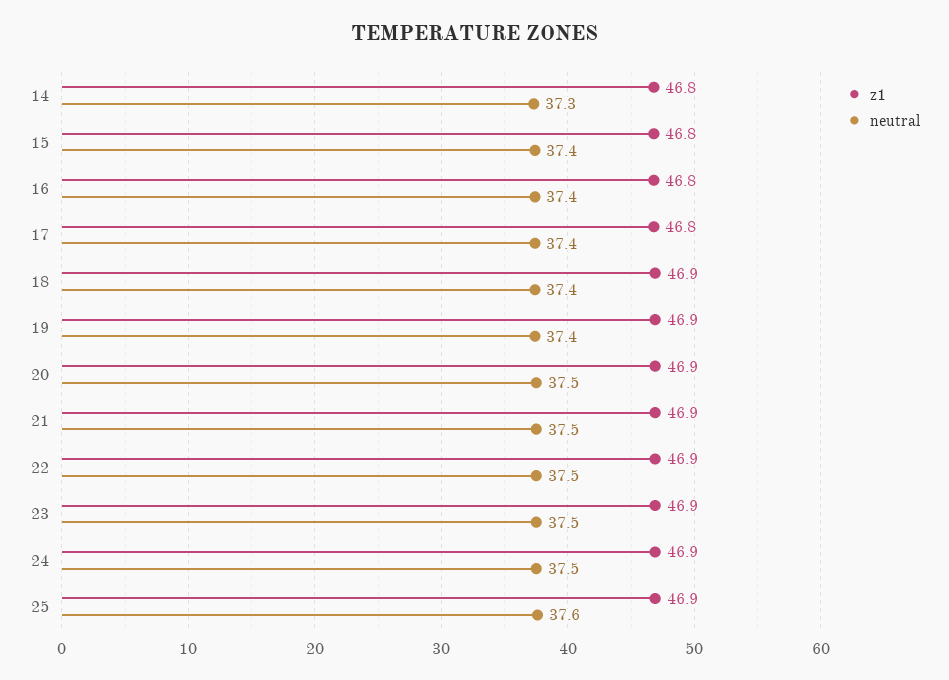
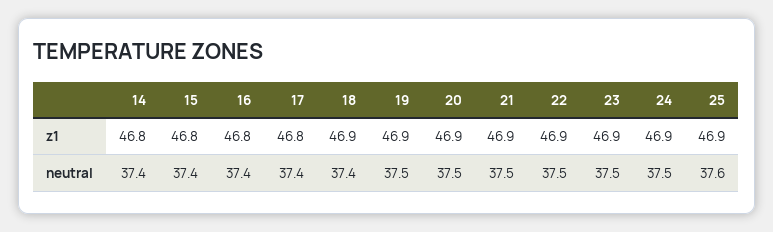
neutral, 14: 37.3 -> 37.4
neutral, 19: 37.4 -> 37.5

